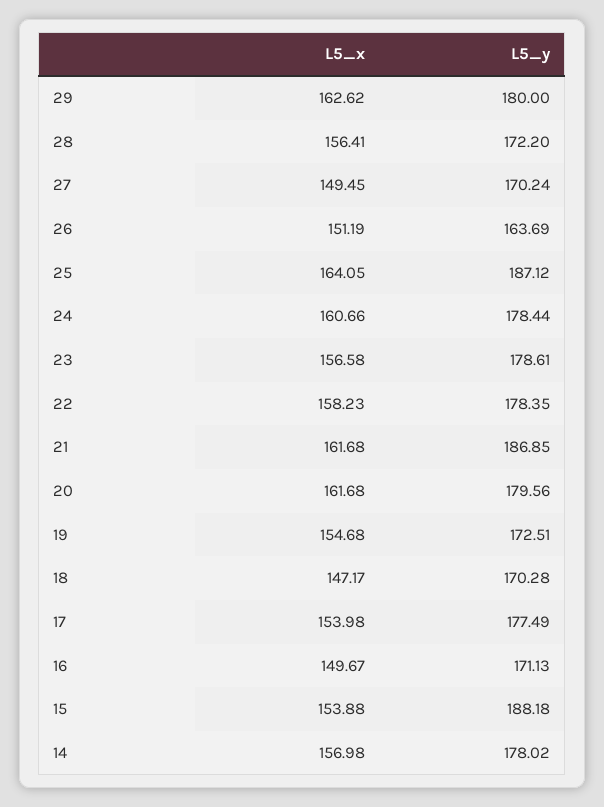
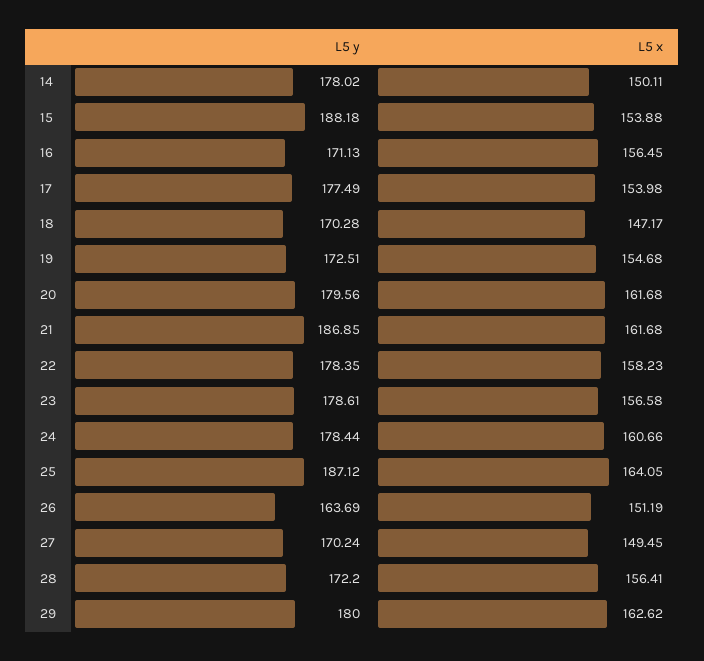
L5_x, 16: 149.67 -> 156.45
L5_x, 14: 156.98 -> 150.11

